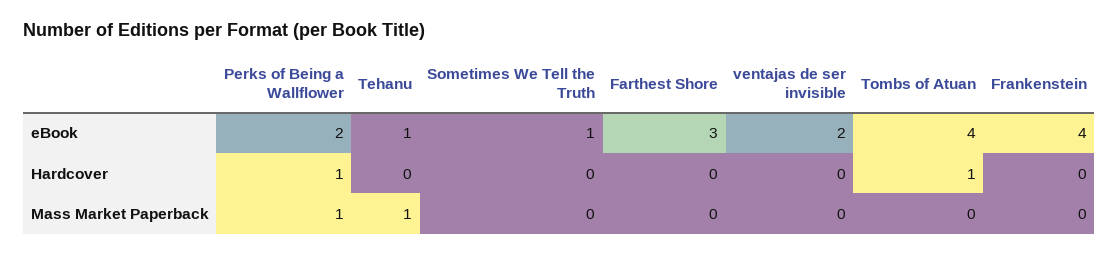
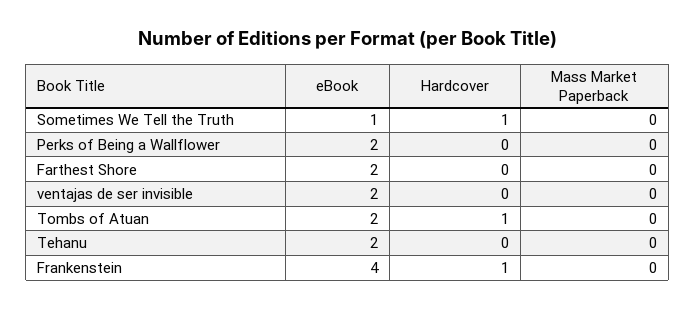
Tehanu, eBook: 1 -> 2
Farthest Shore, eBook: 3 -> 2
Tombs of Atuan, eBook: 4 -> 2
Perks of Being a Wallflower, Hardcover: 1 -> 0
Sometimes We Tell the Truth, Hardcover: 0 -> 1
Frankenstein, Hardcover: 0 -> 1
Perks of Being a Wallflower, Mass Market Paperback: 1 -> 0
Tehanu, Mass Market Paperback: 1 -> 0

